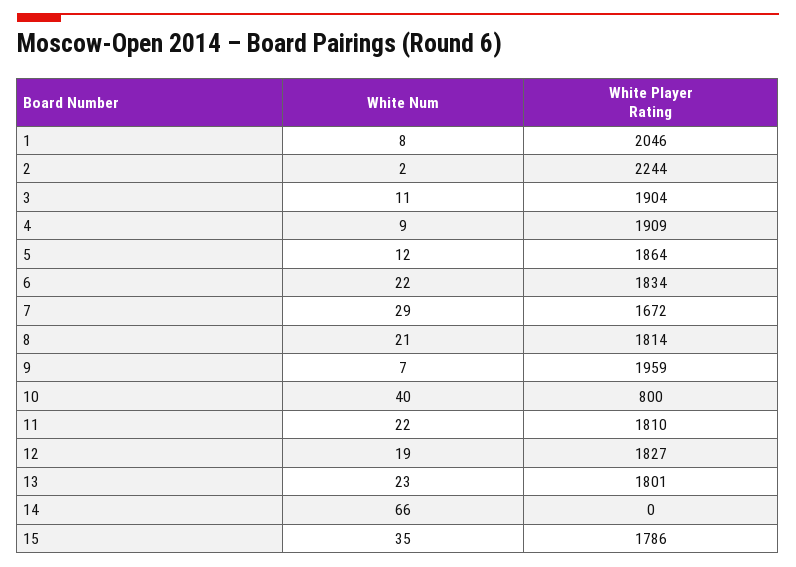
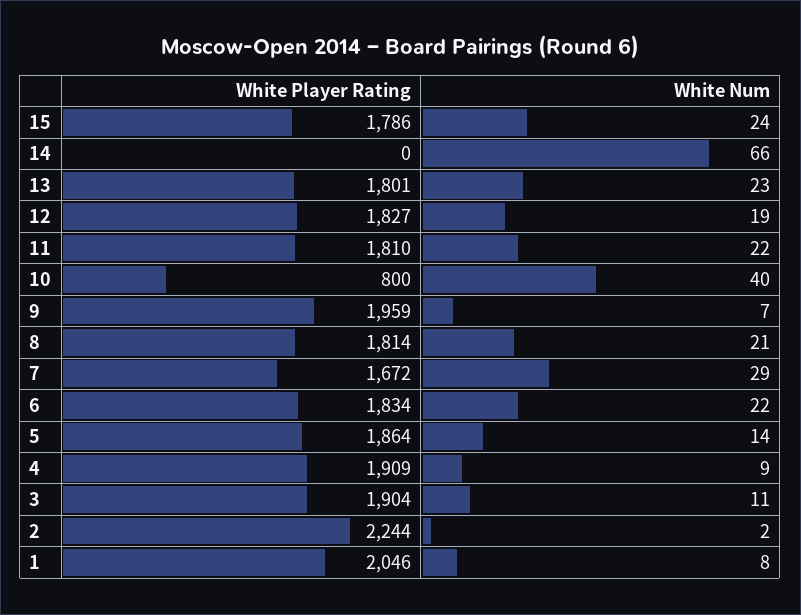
White Num, 5: 12 -> 14
White Num, 15: 35 -> 24

